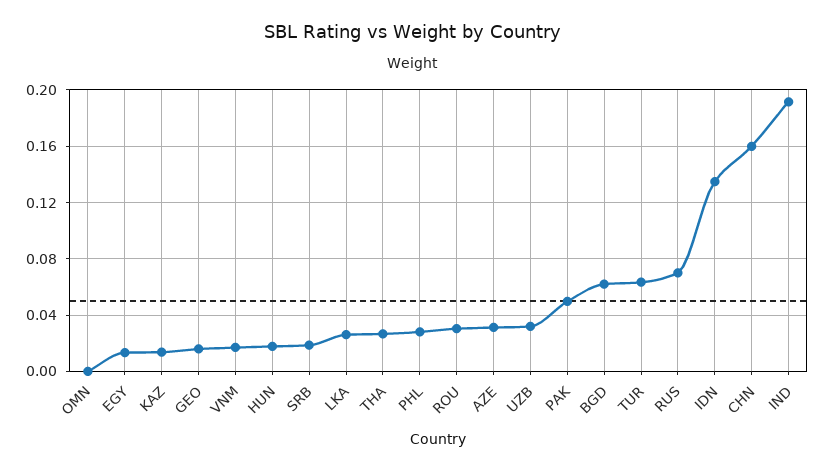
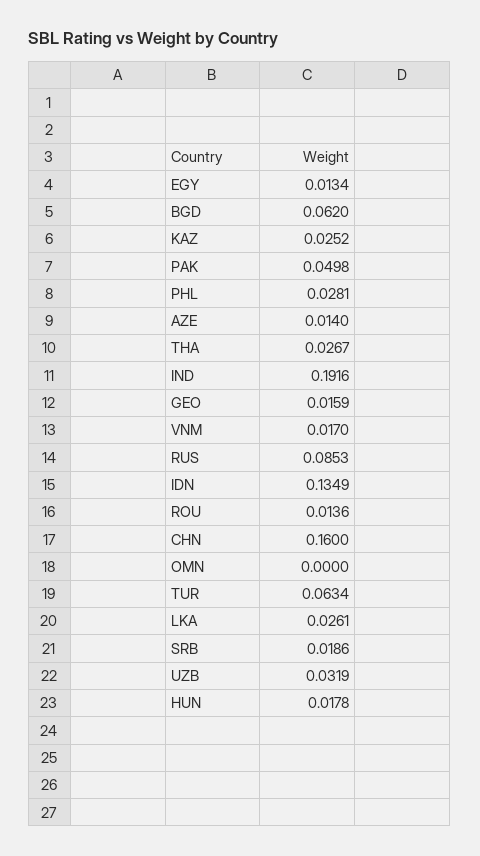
KAZ: 0.015 -> 0.0252
ROU: 0.03 -> 0.0136
AZE: 0.03 -> 0.014
RUS: 0.07 -> 0.0853

